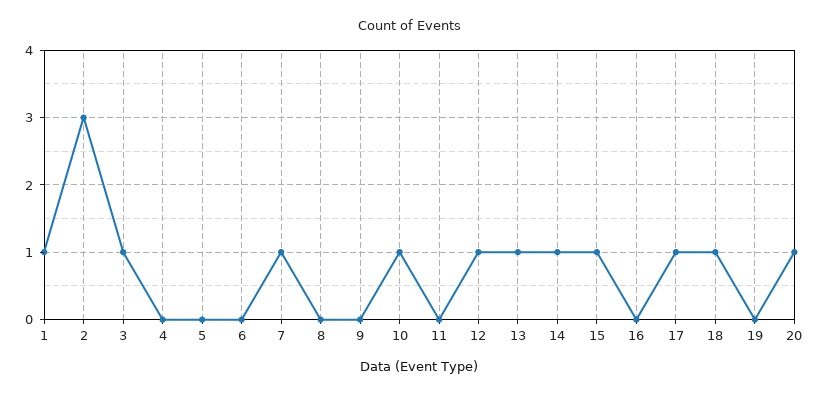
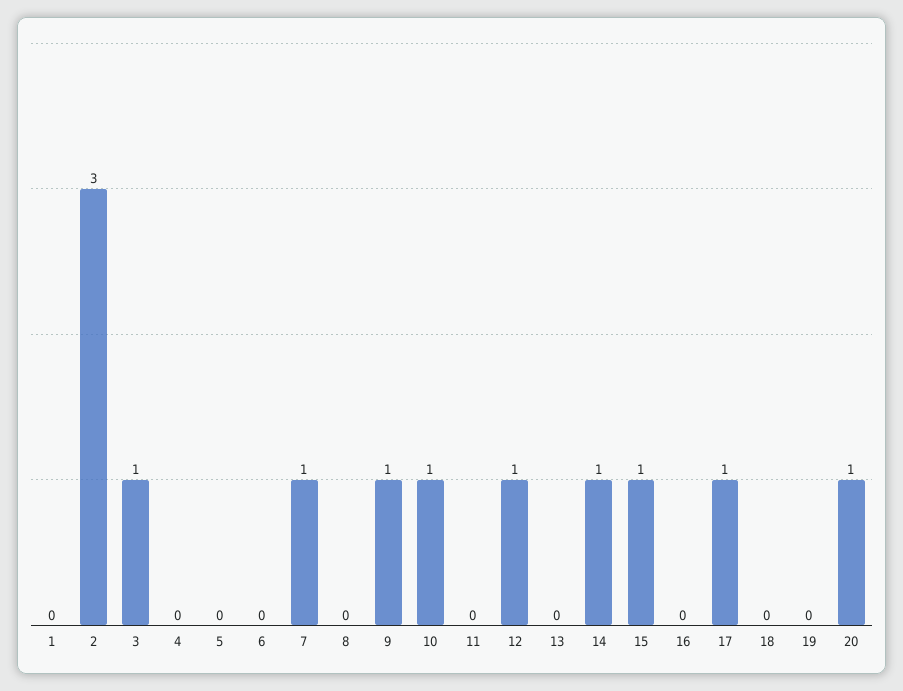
1: 1 -> 0
9: 0 -> 1
13: 1 -> 0
18: 1 -> 0

